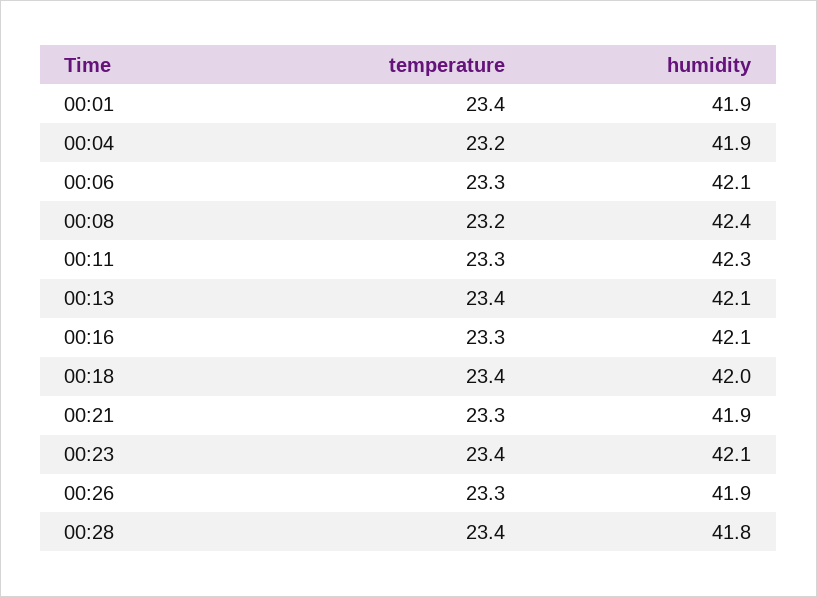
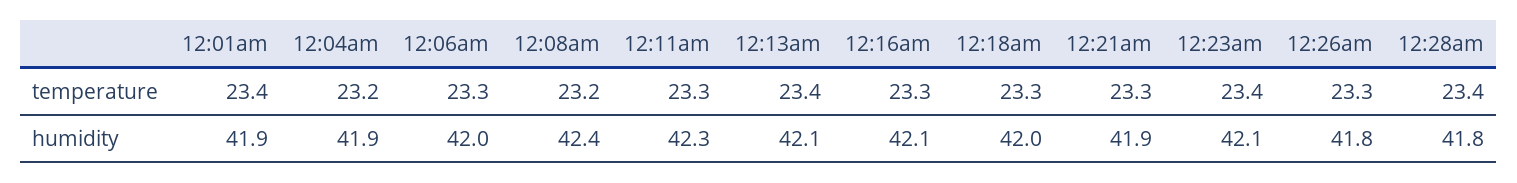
humidity, 00:06: 42.1 -> 42
temperature, 00:18: 23.4 -> 23.3
humidity, 00:26: 41.9 -> 41.8

